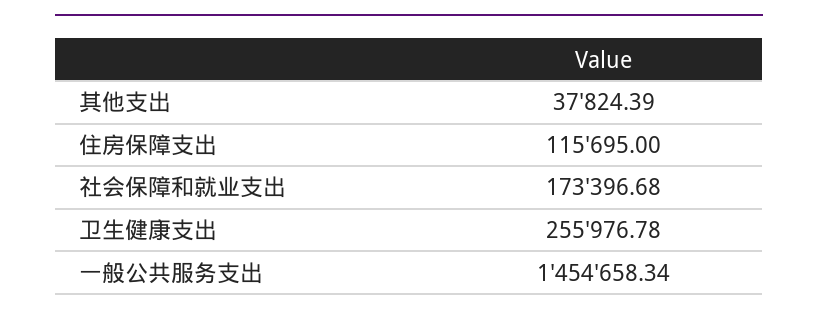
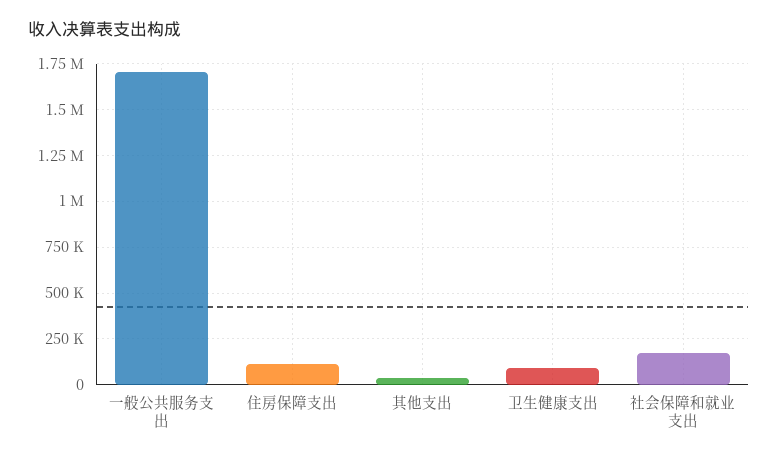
卫生健康支出: 255976.78 -> 100000
一般公共服务支出: 1454658.34 -> 1700000

